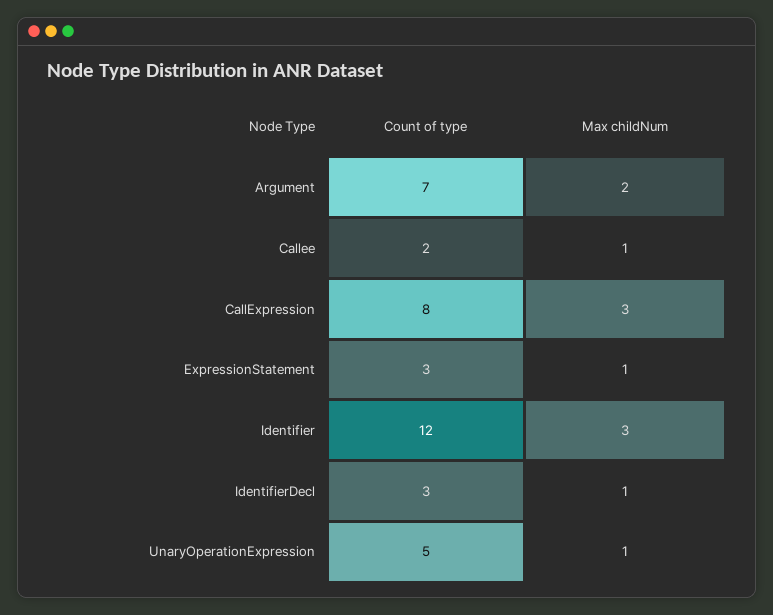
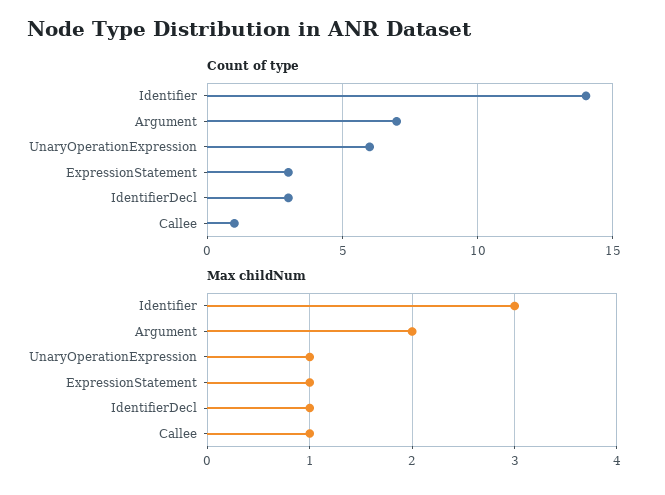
Count of type, Callee: 2 -> 1
Count of type, CallExpression: 8 -> none
Max childNum, CallExpression: 3 -> none
Count of type, Identifier: 12 -> 14
Count of type, UnaryOperationExpression: 5 -> 6

